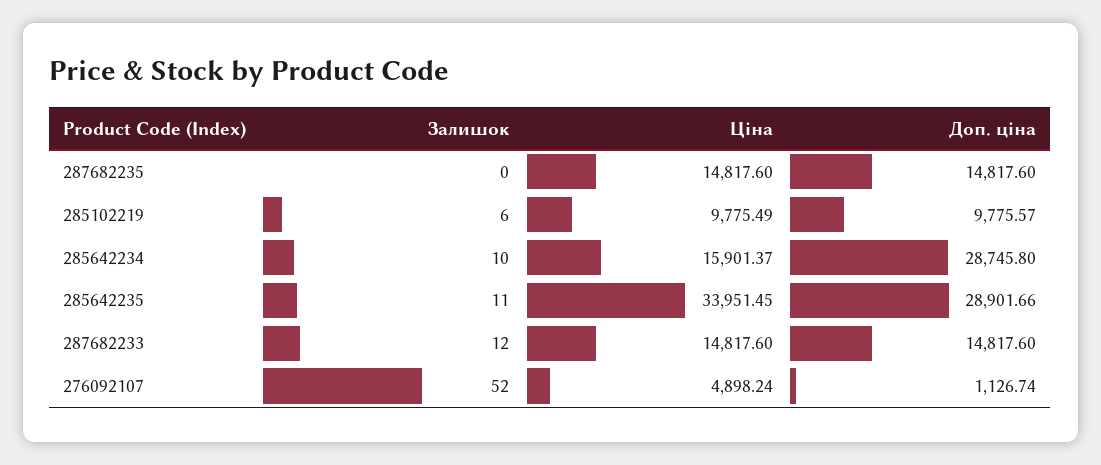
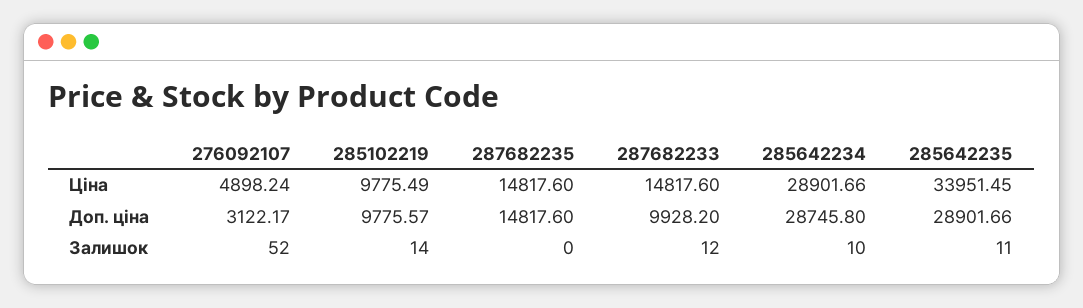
Залишок, 285102219: 6 -> 14
Ціна, 285642234: 15901.37 -> 28901.66
Доп. ціна, 287682233: 14817.6 -> 9928.2
Доп. ціна, 276092107: 1126.74 -> 3122.17

